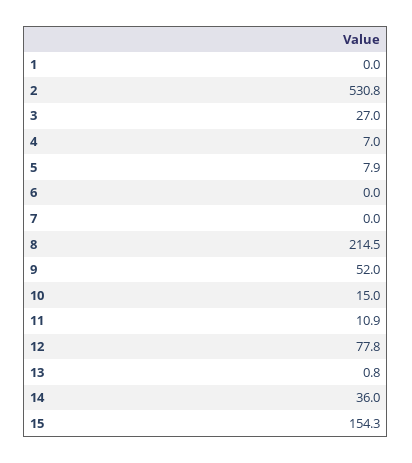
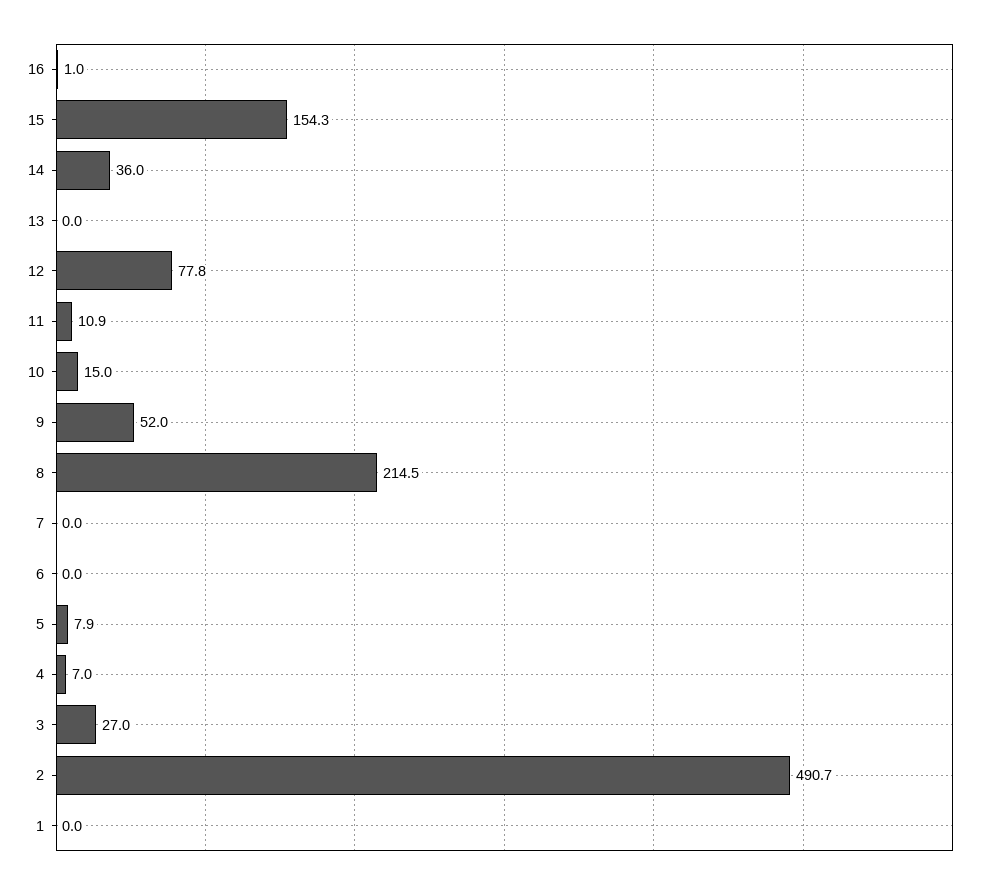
2: 530.8 -> 490.7
13: 0.8 -> 0
16: none -> 1

